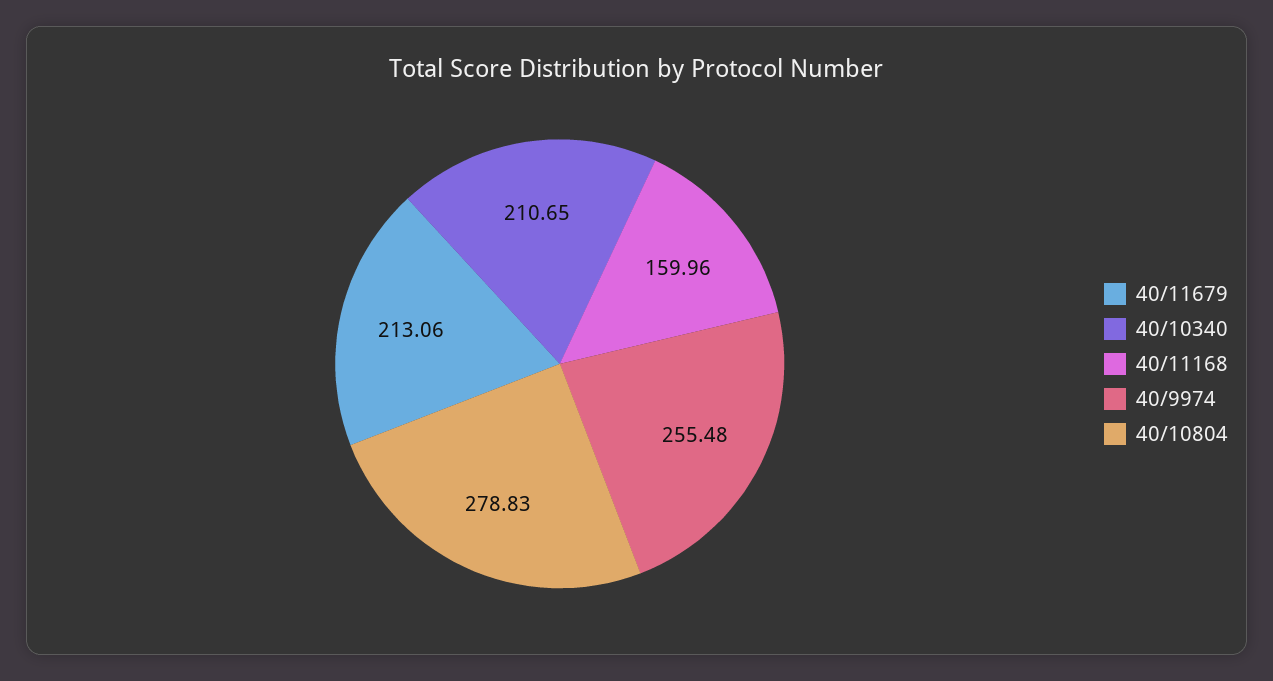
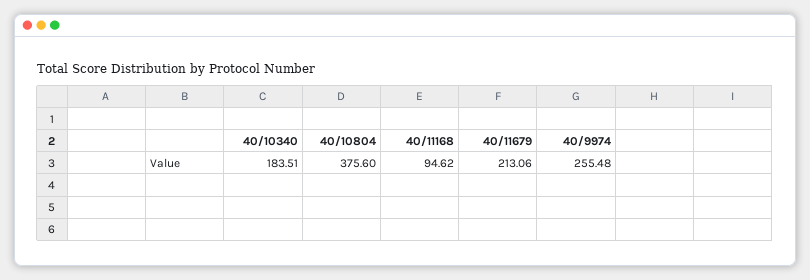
40/10340: 210.65 -> 183.51
40/11168: 159.96 -> 94.62
40/10804: 278.83 -> 375.6

